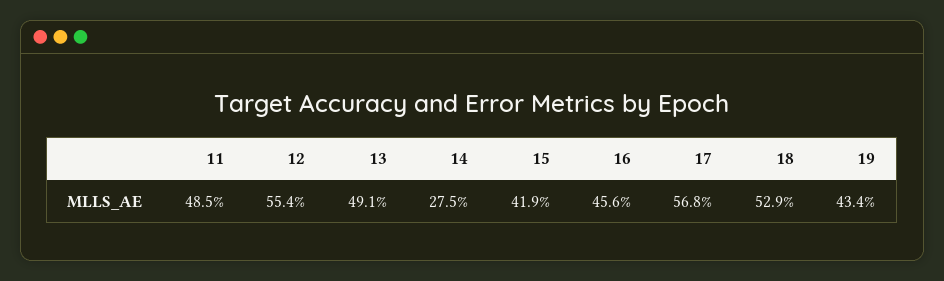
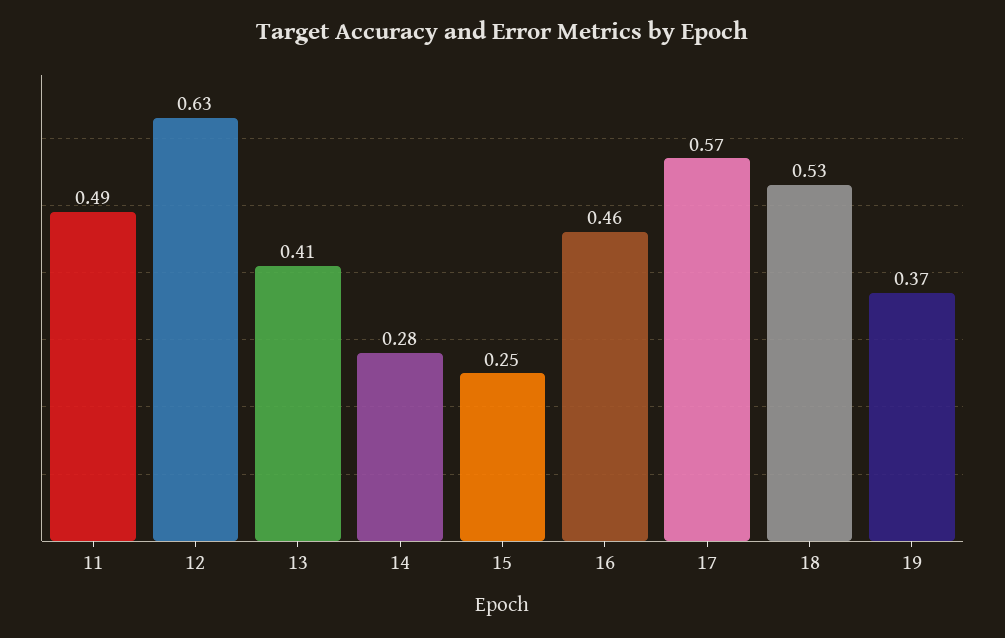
12: 0.554 -> 0.63
13: 0.491 -> 0.41
15: 0.419 -> 0.25
19: 0.434 -> 0.37

